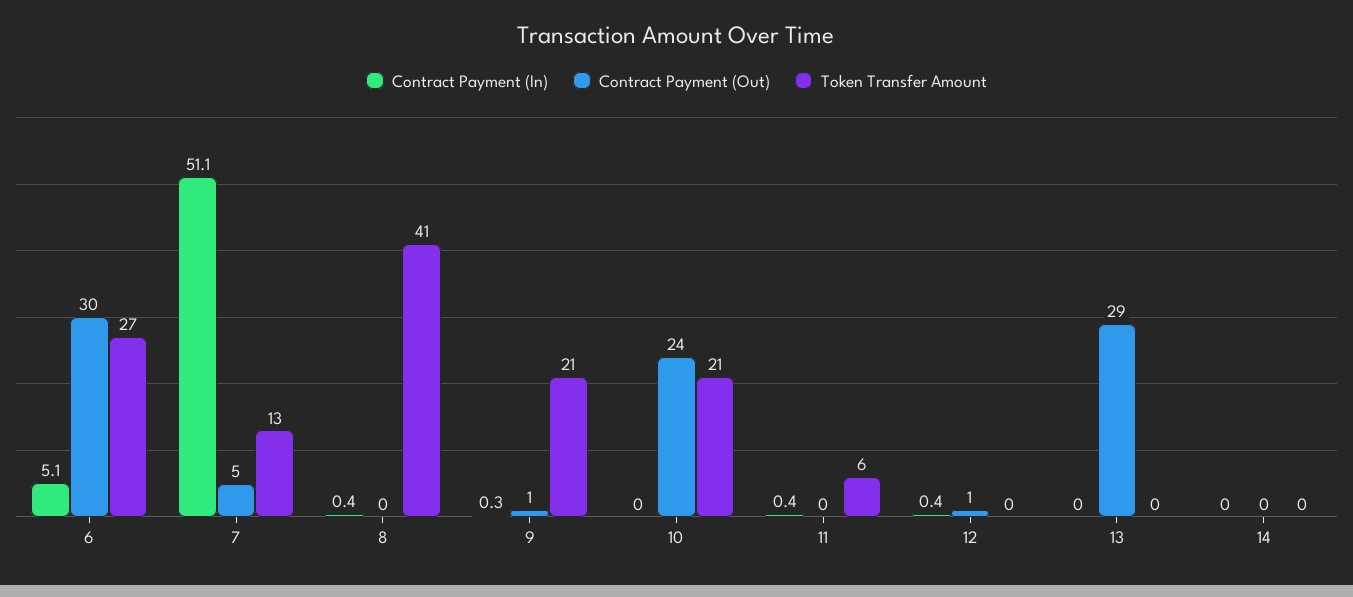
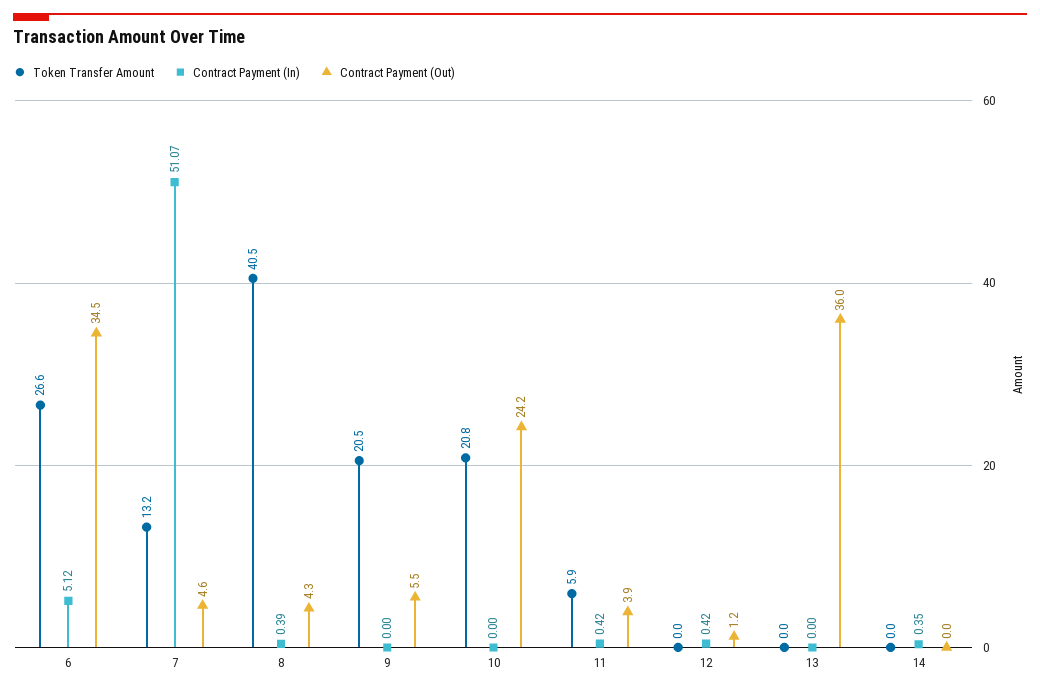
Contract Payment (Out), 6: 30 -> 34.5
Contract Payment (Out), 8: 0 -> 4.3
Contract Payment (In), 9: 0.3 -> 0
Contract Payment (Out), 9: 1 -> 5.5
Contract Payment (Out), 11: 0 -> 3.9
Contract Payment (Out), 13: 29 -> 36
Contract Payment (In), 14: 0 -> 0.35

